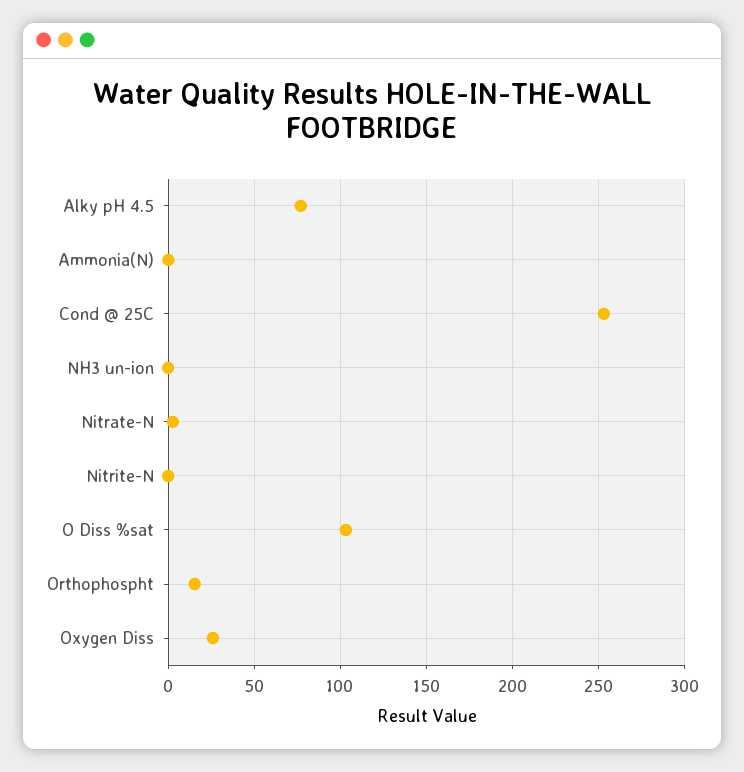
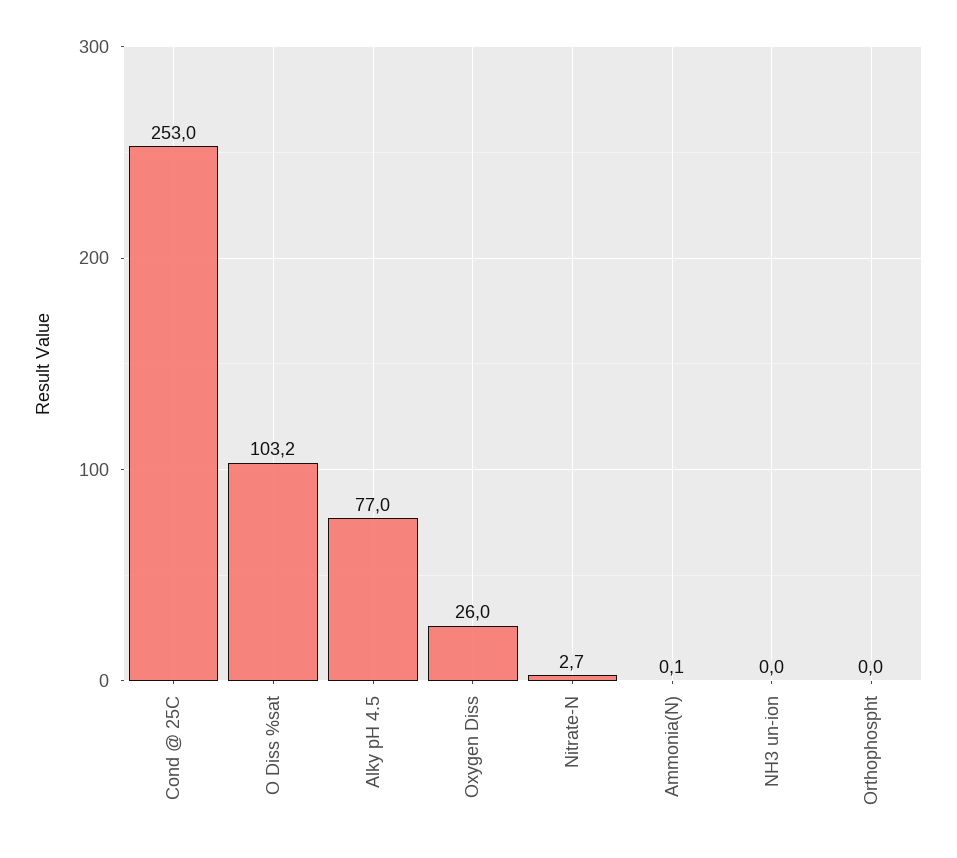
Nitrite-N: 0 -> none
Orthophospht: 15 -> 0

